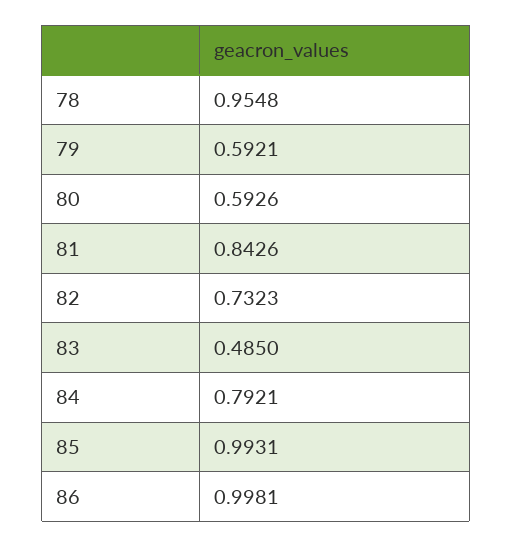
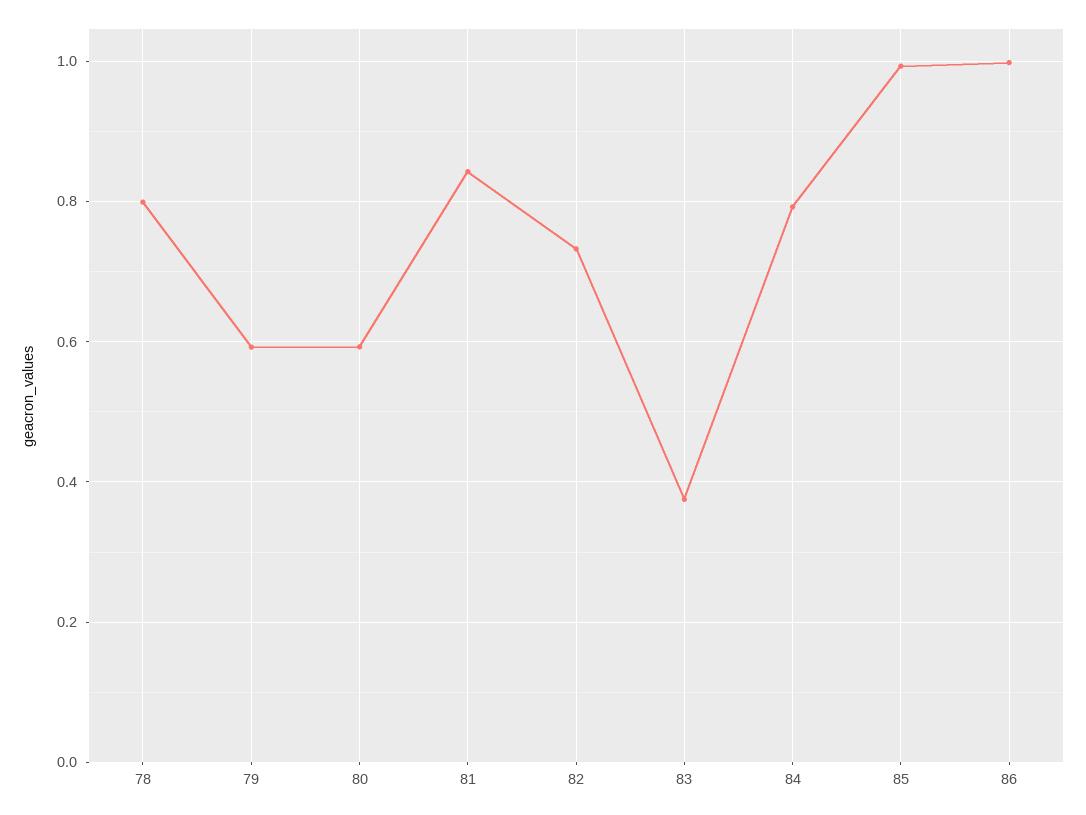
78: 0.9548 -> 0.8
83: 0.485 -> 0.38

